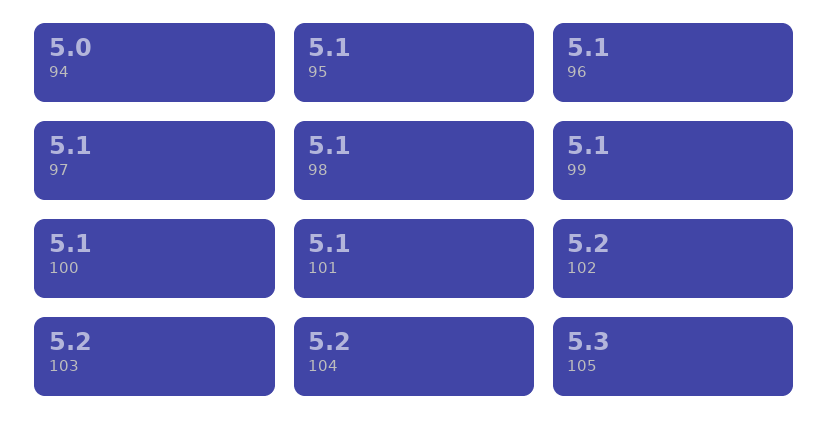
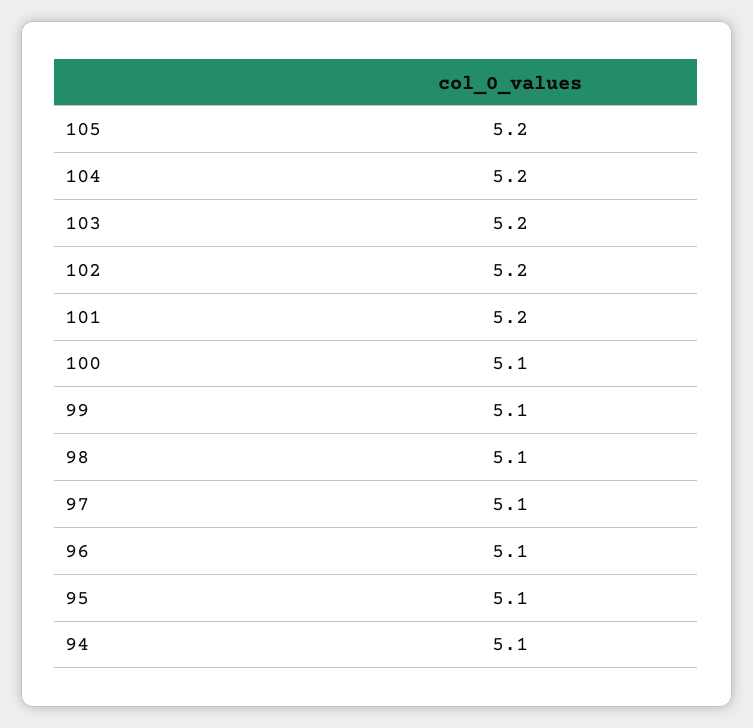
94: 5 -> 5.1
101: 5.1 -> 5.2
105: 5.3 -> 5.2

